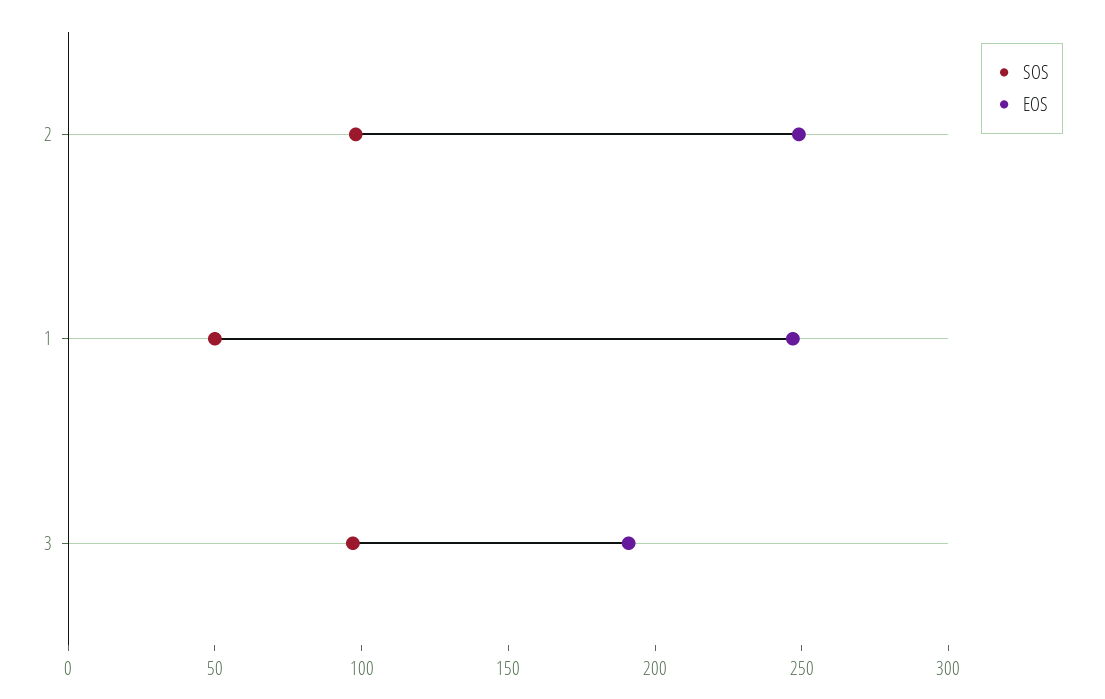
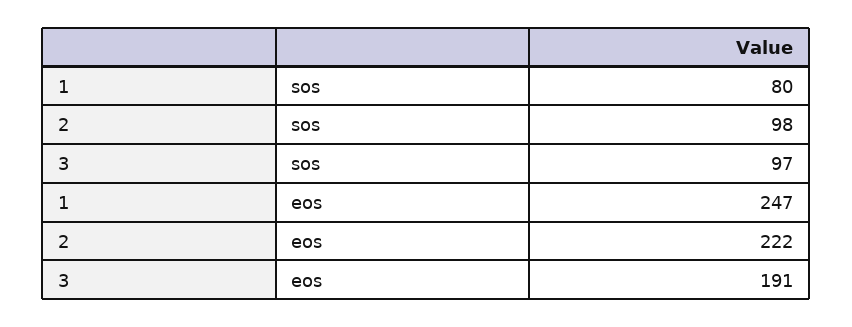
EOS, 2: 250 -> 222
SOS, 1: 50 -> 80

